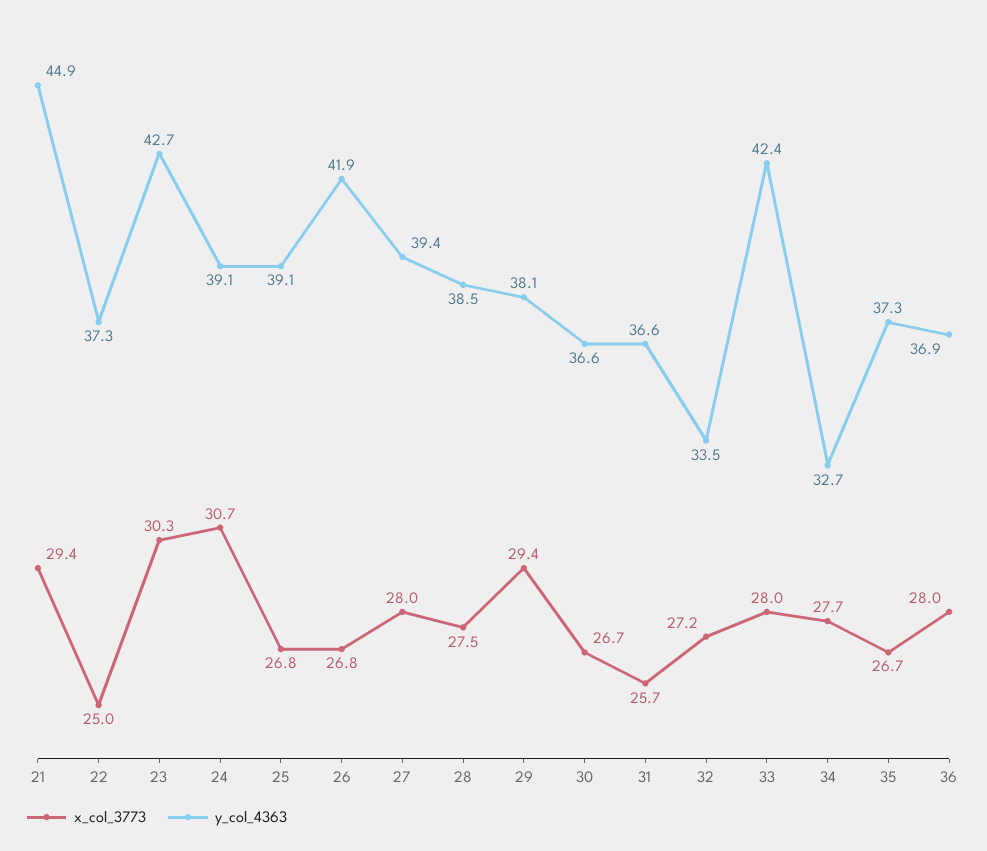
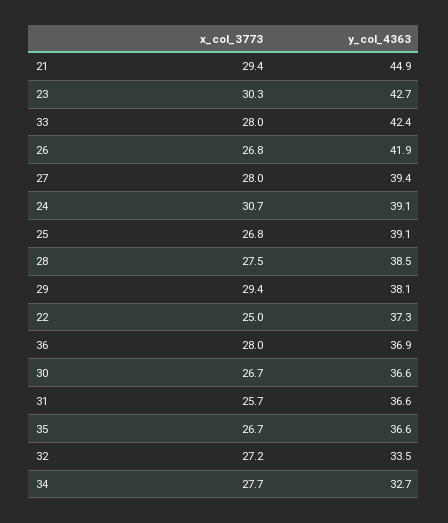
y_col_4363, 35: 37.3 -> 36.6

